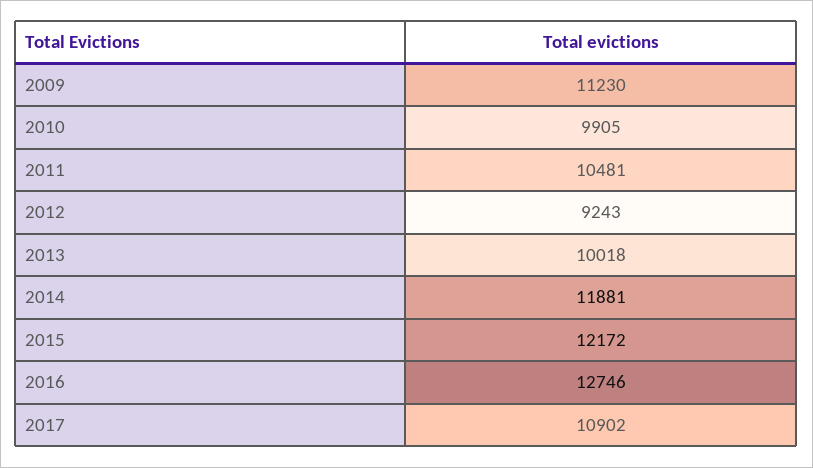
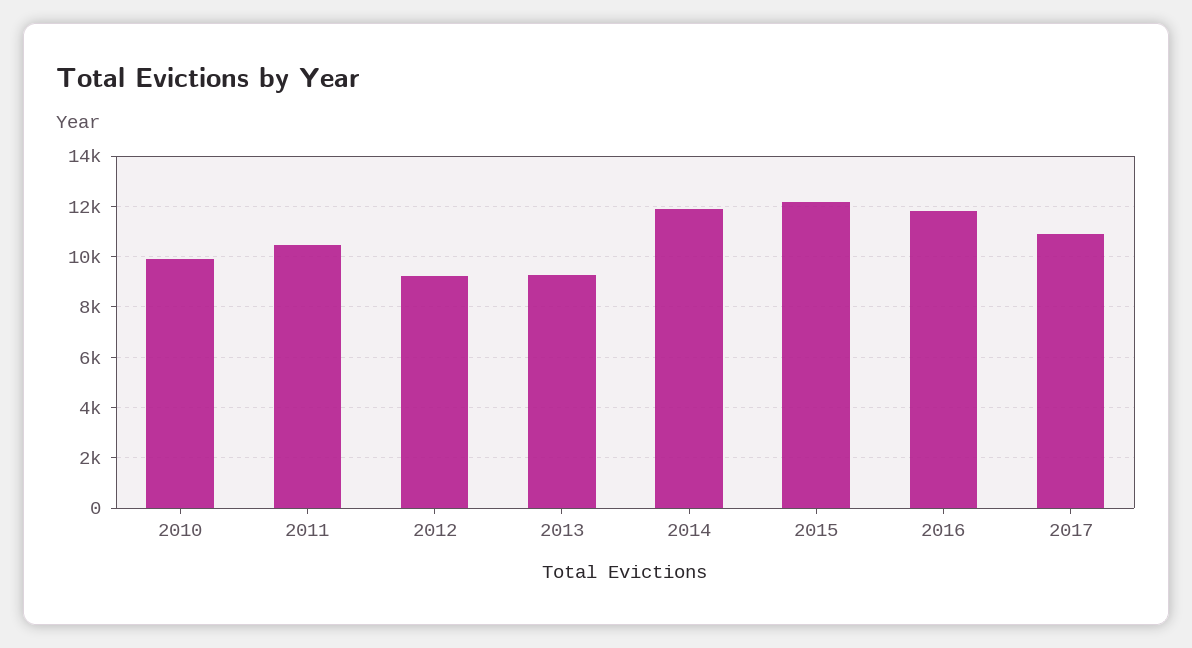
2009: 11230 -> none
2013: 10018 -> 9250
2016: 12746 -> 11750

